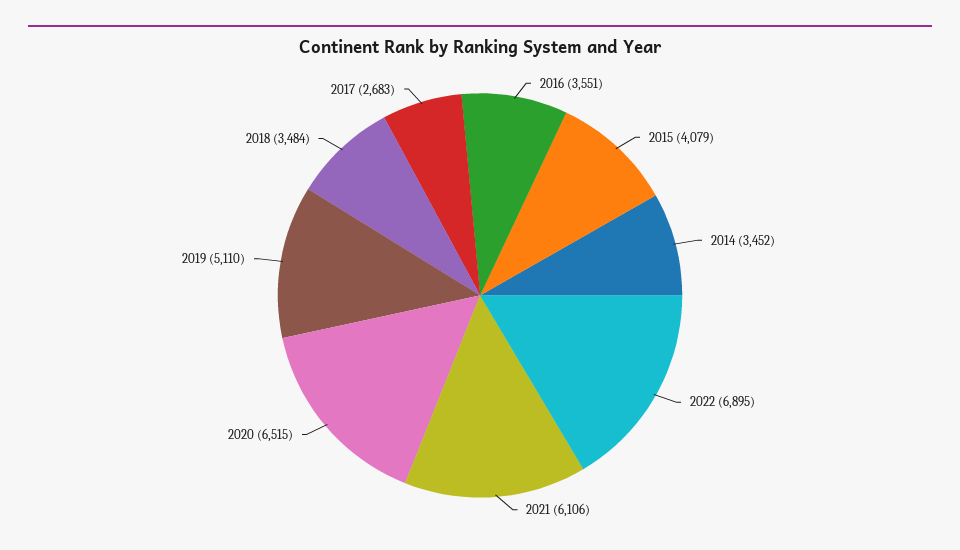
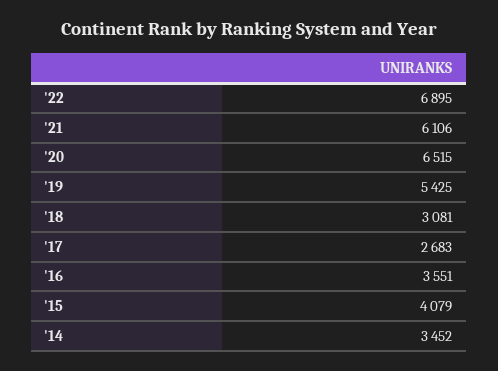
2019: 5110 -> 5425
2018: 3484 -> 3081

